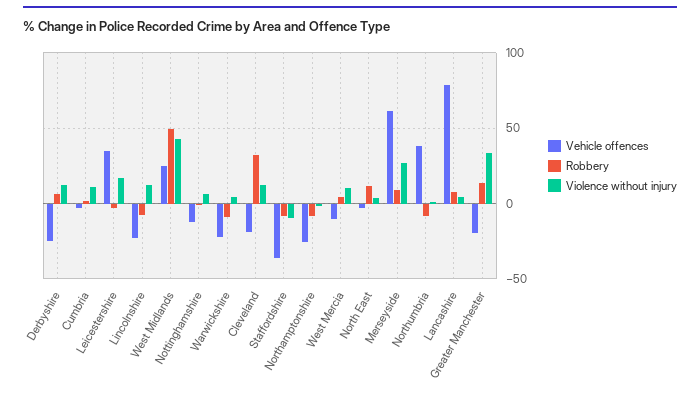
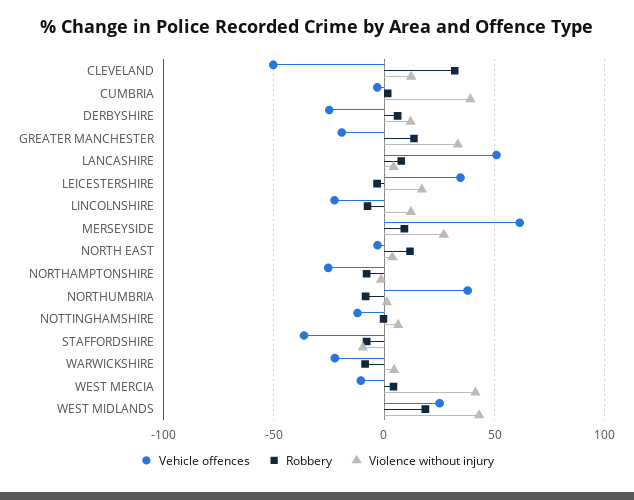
Violence without injury, Cumbria: 10 -> 40
Robbery, West Midlands: 50 -> 20
Vehicle offences, Cleveland: -20 -> -50
Violence without injury, West Mercia: 10 -> 40
Vehicle offences, Lancashire: 80 -> 50

